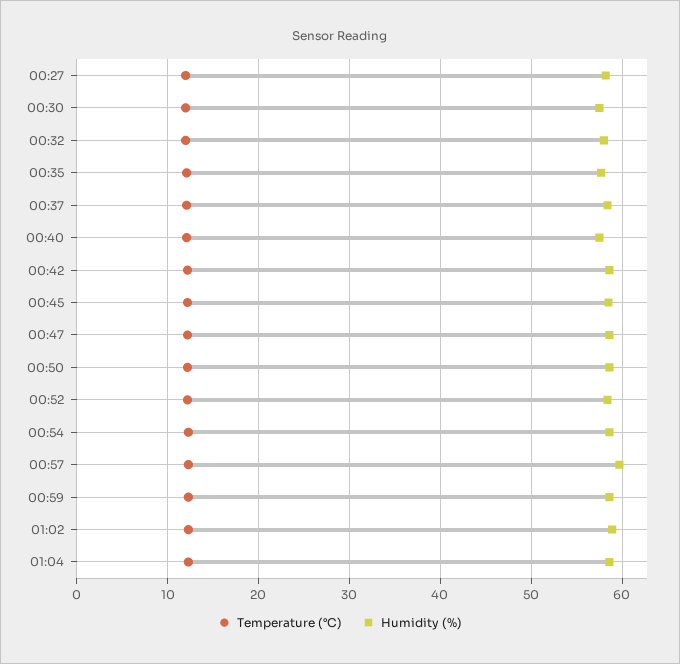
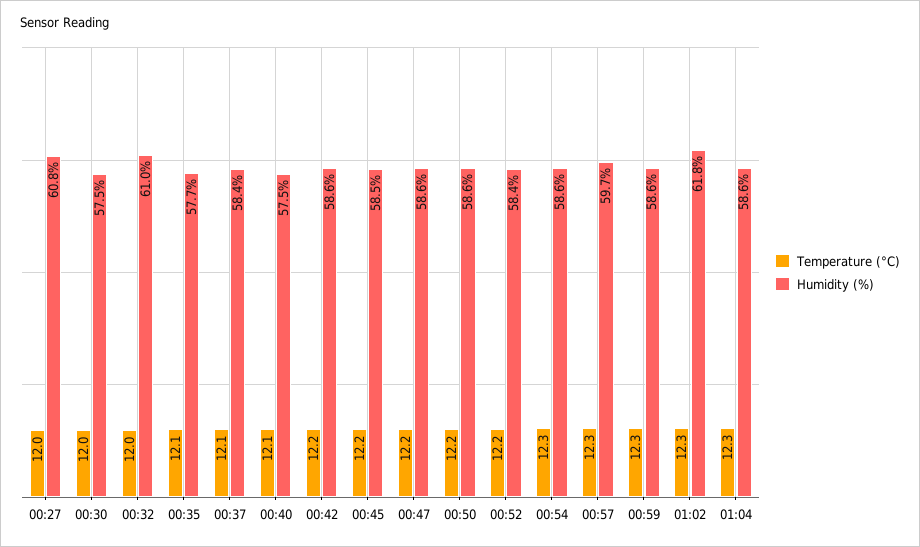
Humidity (%), 00:27: 58 -> 60.8
Humidity (%), 00:32: 58 -> 61
Humidity (%), 01:02: 59 -> 61.8

